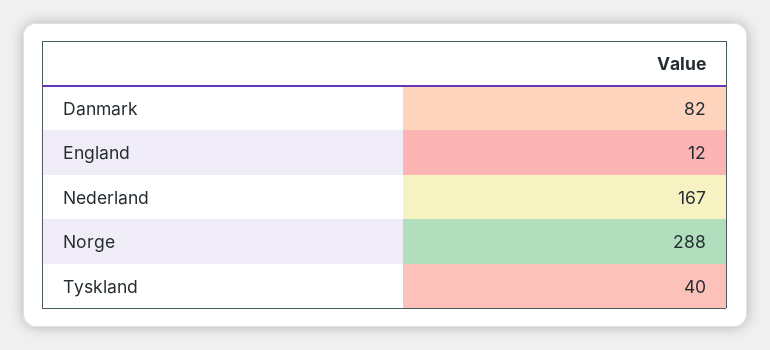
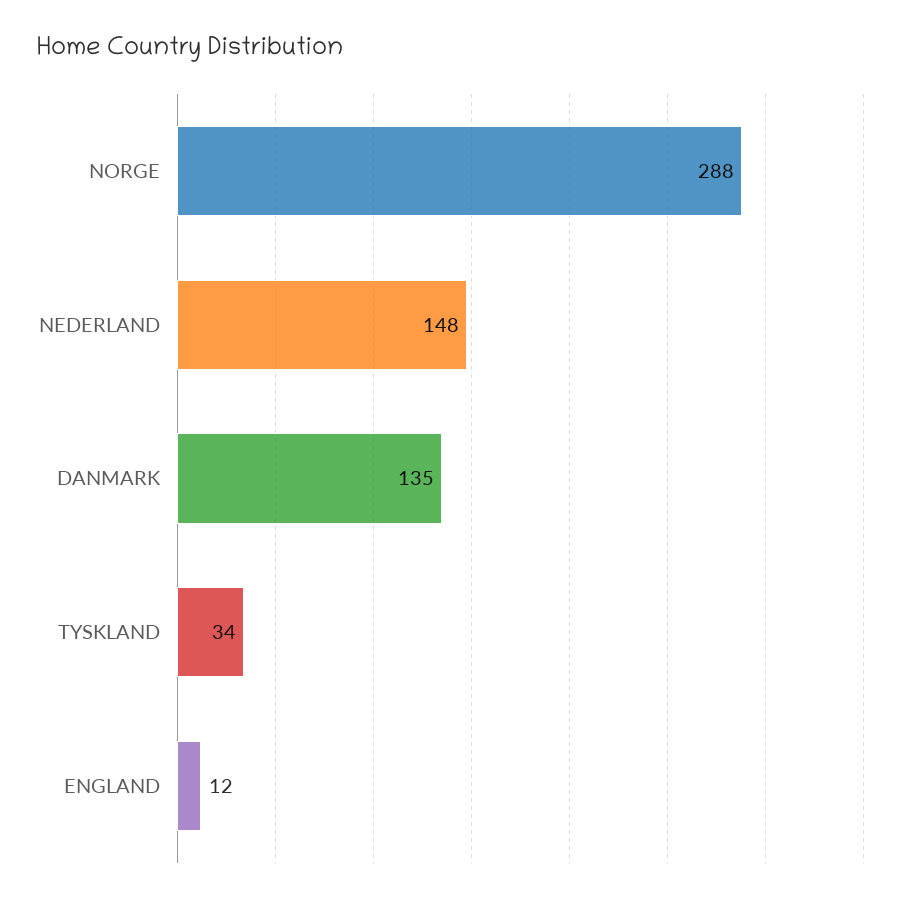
Danmark: 82 -> 135
Nederland: 167 -> 148
Tyskland: 40 -> 34

